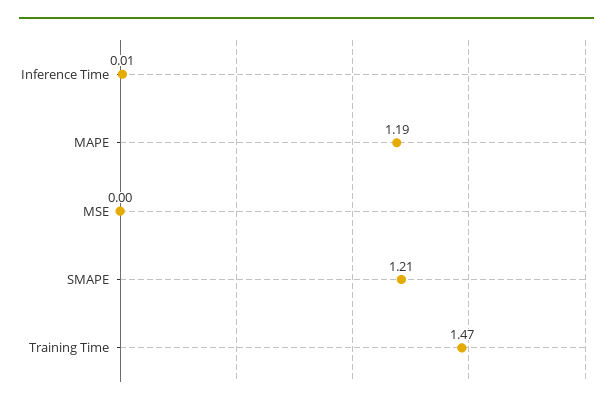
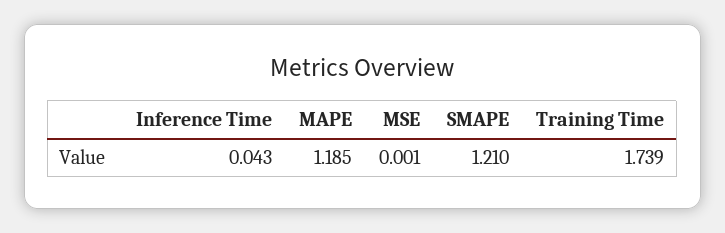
Inference Time: 0.01 -> 0.043
Training Time: 1.47 -> 1.739

